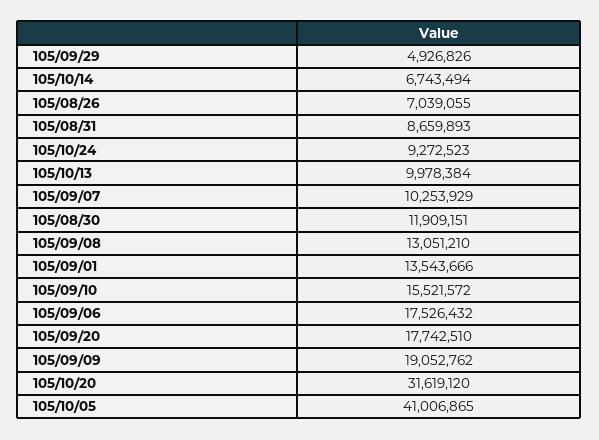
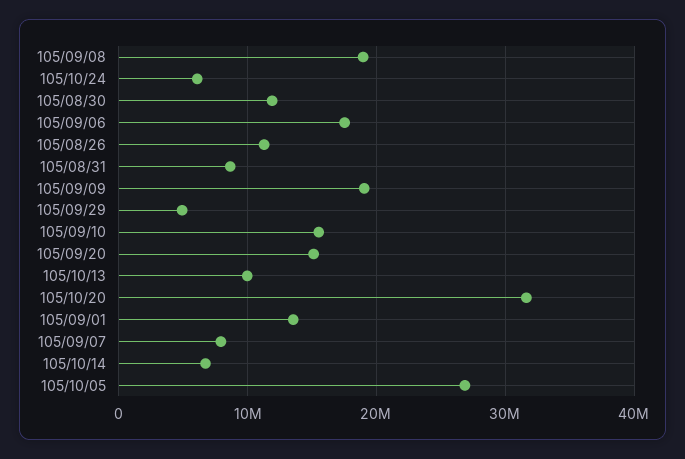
105/08/26: 7039055 -> 11000000
105/10/24: 9272523 -> 6000000
105/09/07: 10253929 -> 8000000
105/09/08: 13051210 -> 19000000
105/09/20: 17742510 -> 15000000
105/10/05: 41006865 -> 27000000

